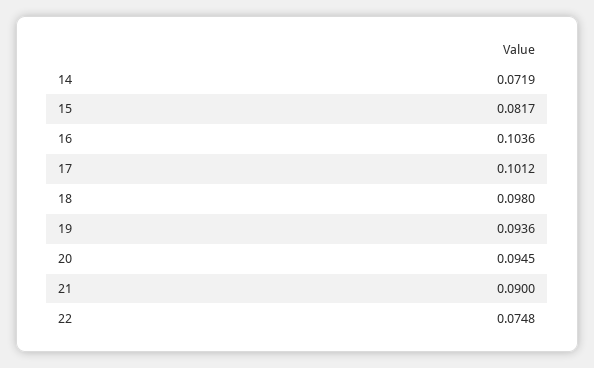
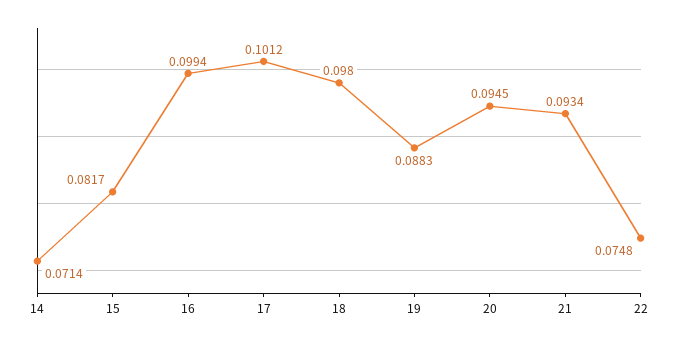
14: 0.0719 -> 0.0714
16: 0.1036 -> 0.0994
19: 0.0936 -> 0.0883
21: 0.09 -> 0.0934

